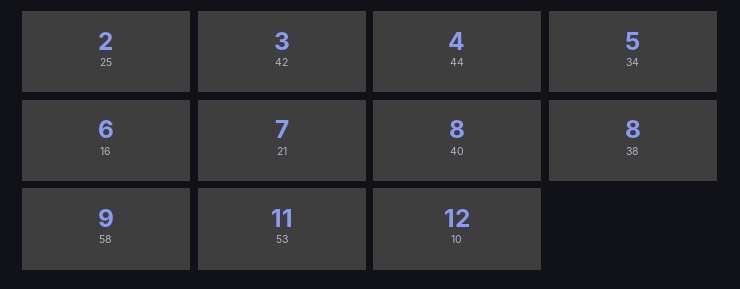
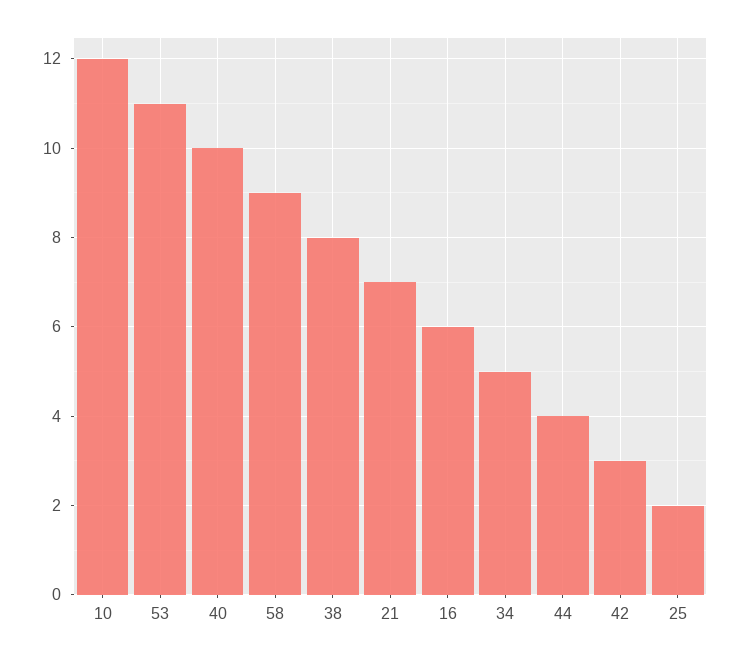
40: 8 -> 10

